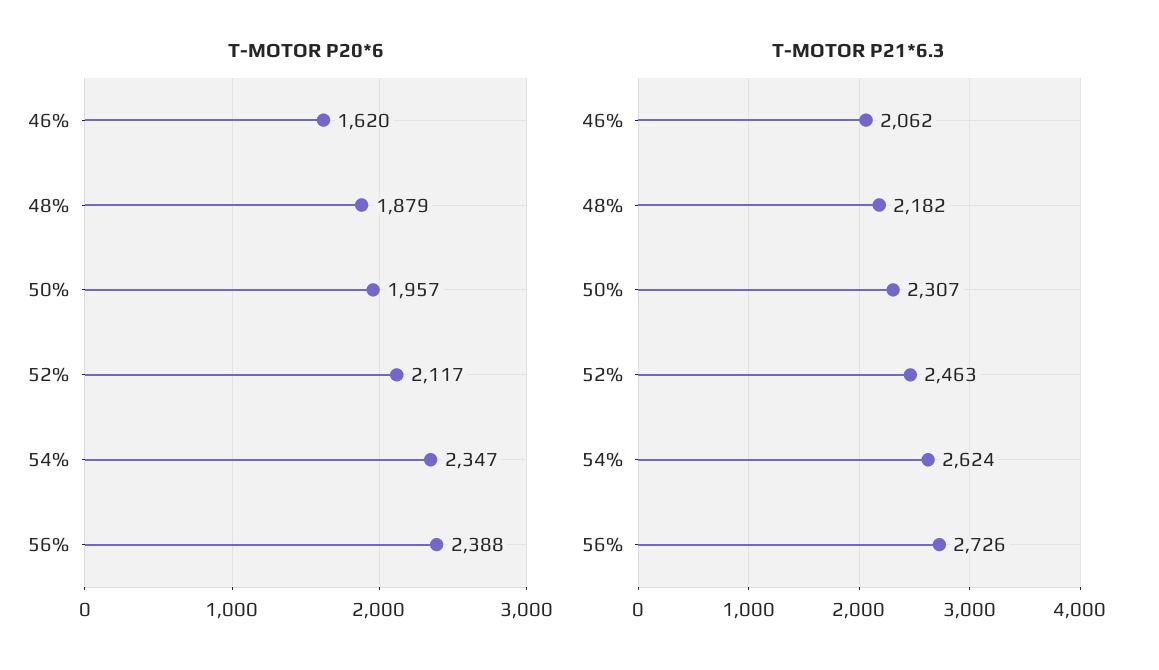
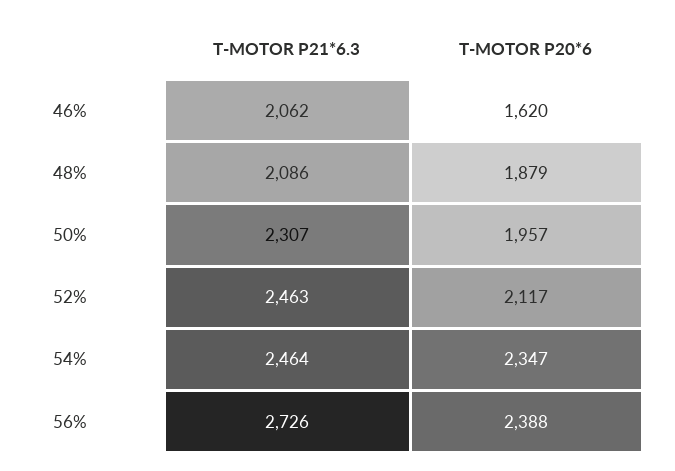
T-MOTOR P21*6.3, 48%: 2182 -> 2086
T-MOTOR P21*6.3, 54%: 2624 -> 2464

